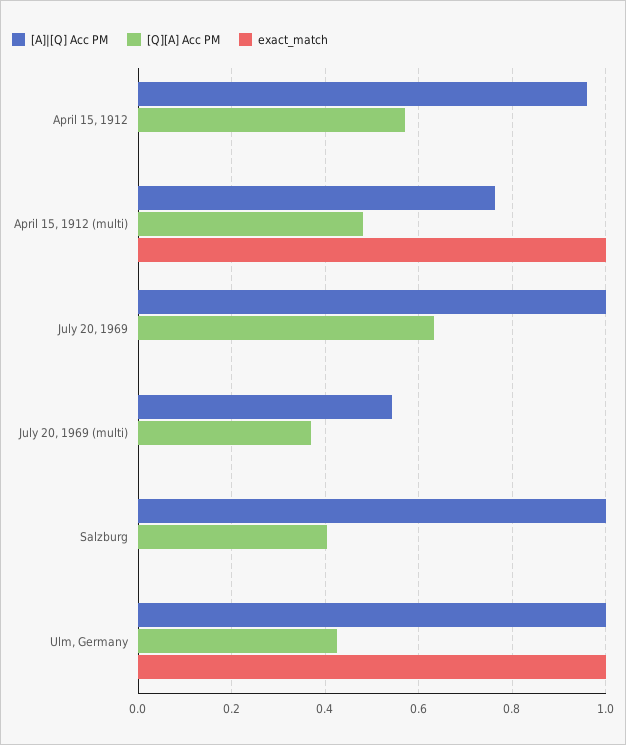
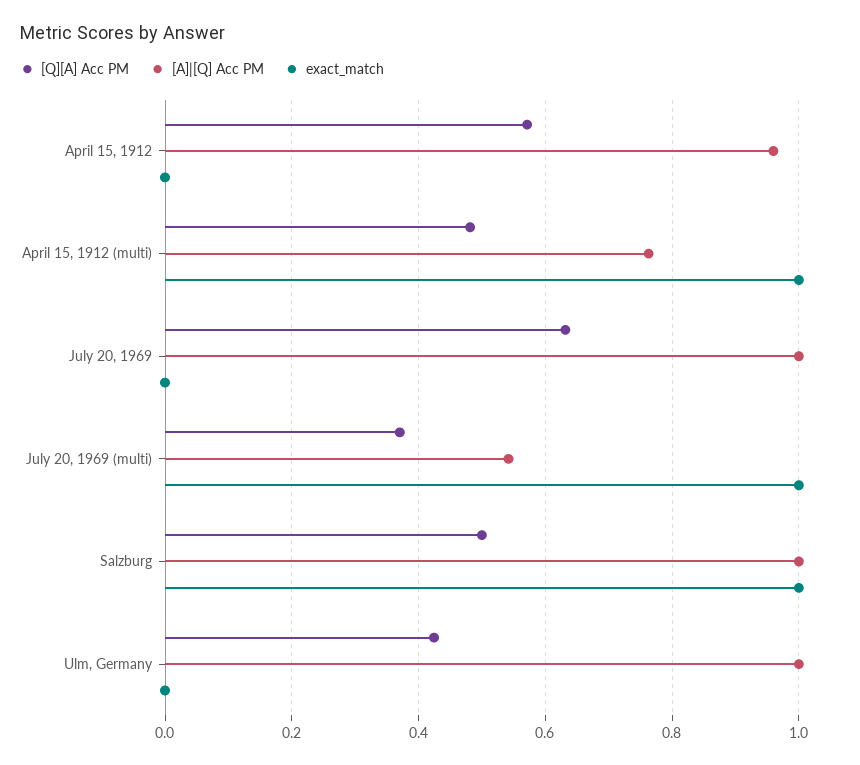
exact_match, July 20, 1969 (multi): 0 -> 1
[Q][A] Acc PM, Salzburg: 0.4 -> 0.5
exact_match, Salzburg: 0 -> 1
exact_match, Ulm, Germany: 1 -> 0

